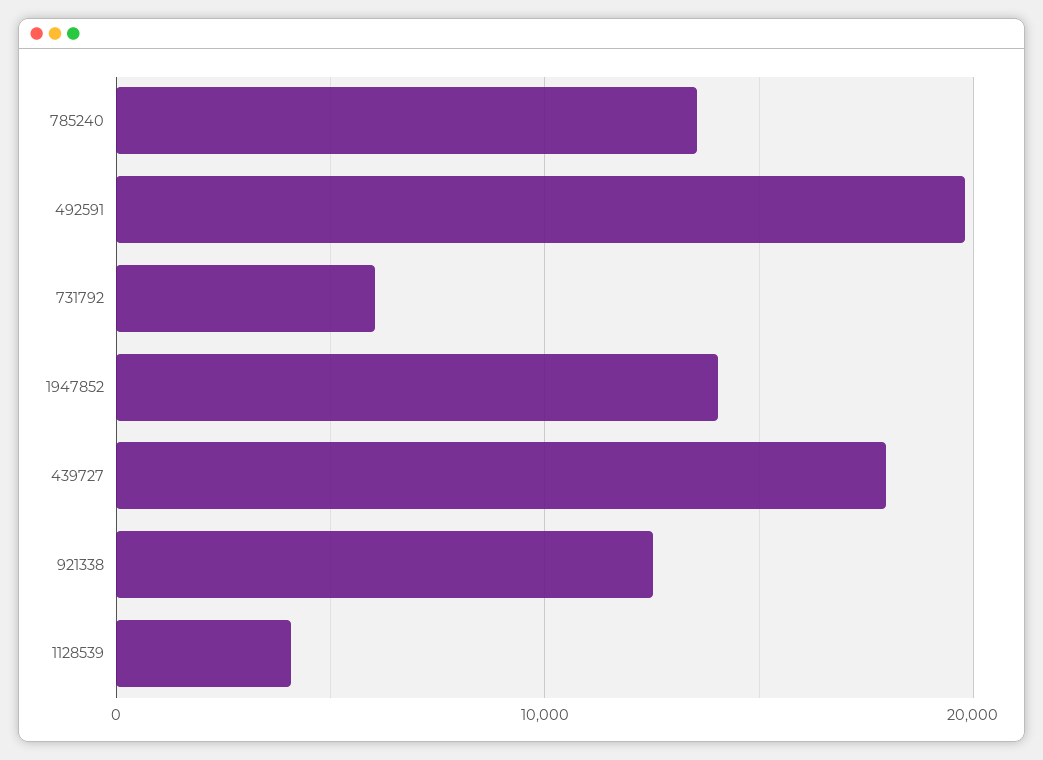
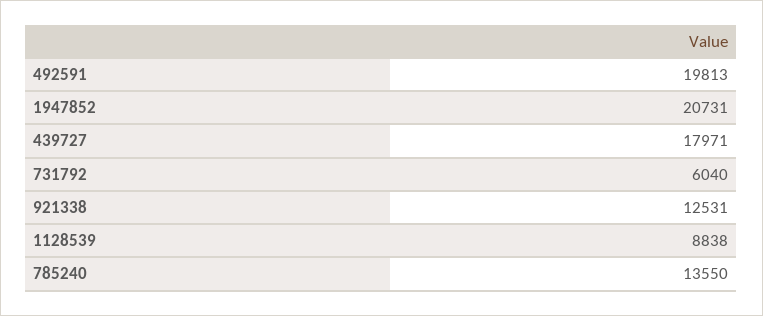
1947852: 14000 -> 20731
1128539: 4000 -> 8838

